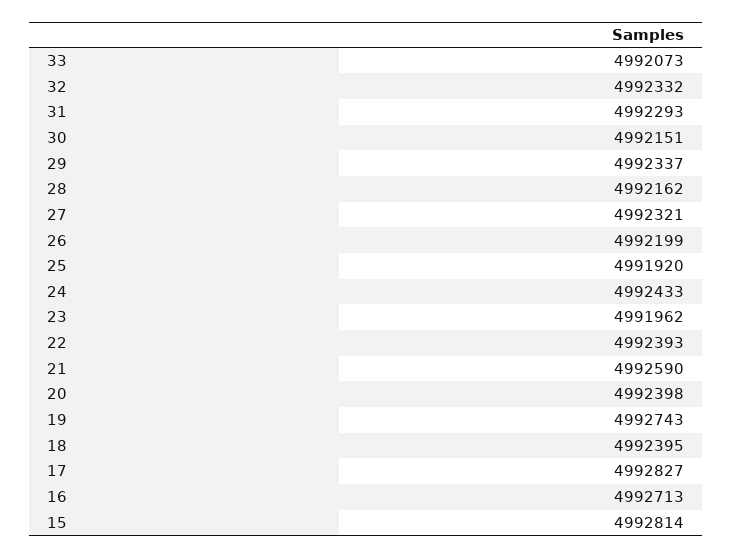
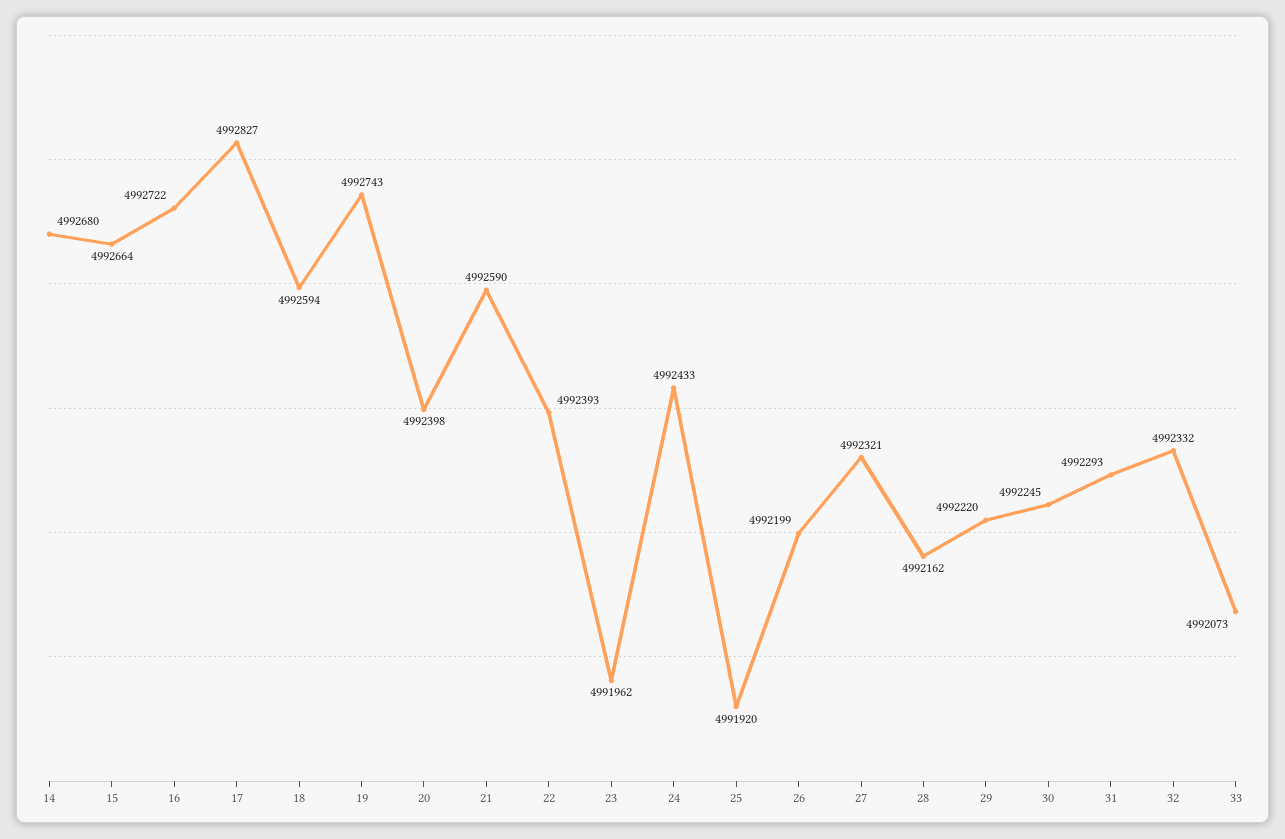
30: 4992151 -> 4992245
29: 4992337 -> 4992220
18: 4992395 -> 4992594
16: 4992713 -> 4992722
15: 4992814 -> 4992664
14: none -> 4992680

